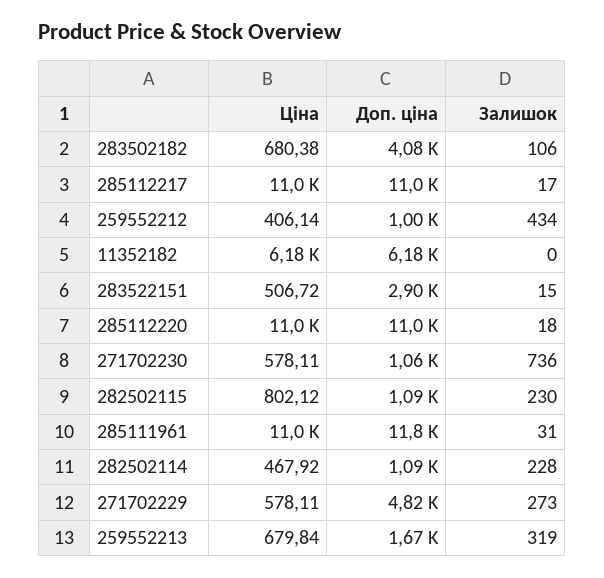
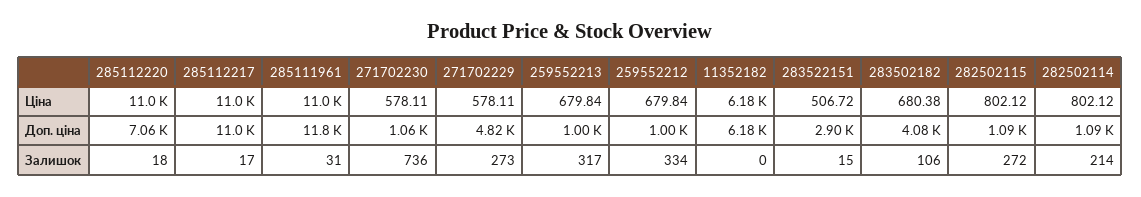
Ціна, 259552212: 406.14 -> 679.84
Залишок, 259552212: 434 -> 334
Доп. ціна, 285112220: 11000 -> 7060
Залишок, 282502115: 230 -> 272
Ціна, 282502114: 467.92 -> 802.12
Залишок, 282502114: 228 -> 214
Доп. ціна, 259552213: 1670 -> 1000
Залишок, 259552213: 319 -> 317

